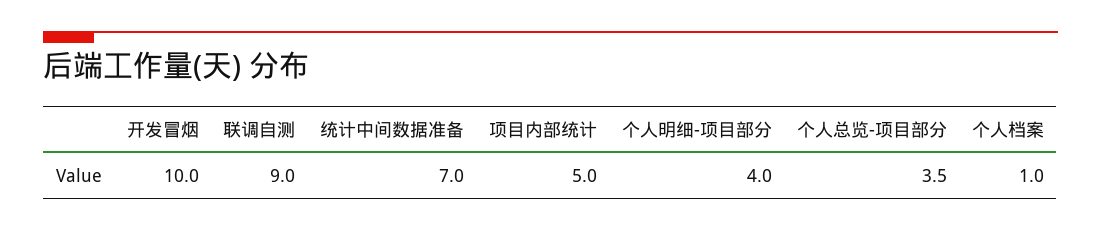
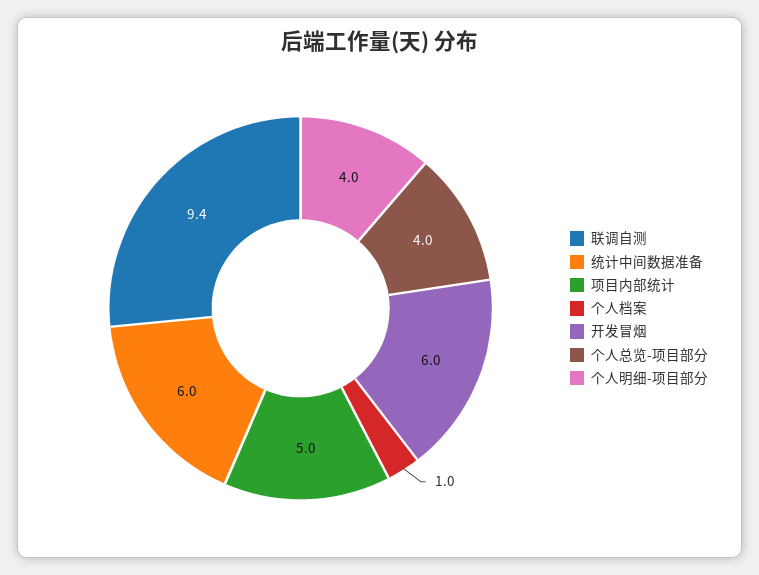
开发冒烟: 10 -> 6
联调自测: 9 -> 9.4
统计中间数据准备: 7 -> 6
个人总览-项目部分: 3.5 -> 4

